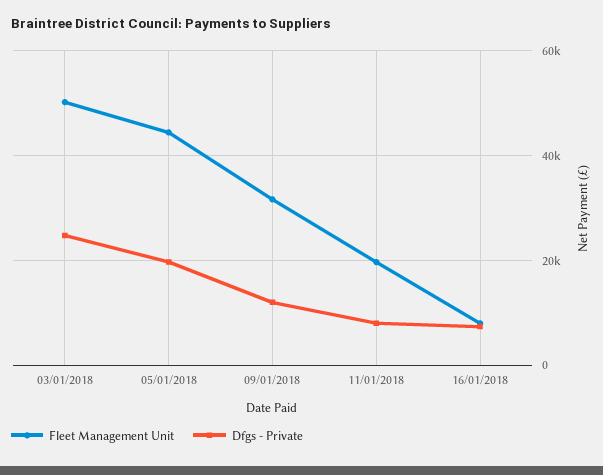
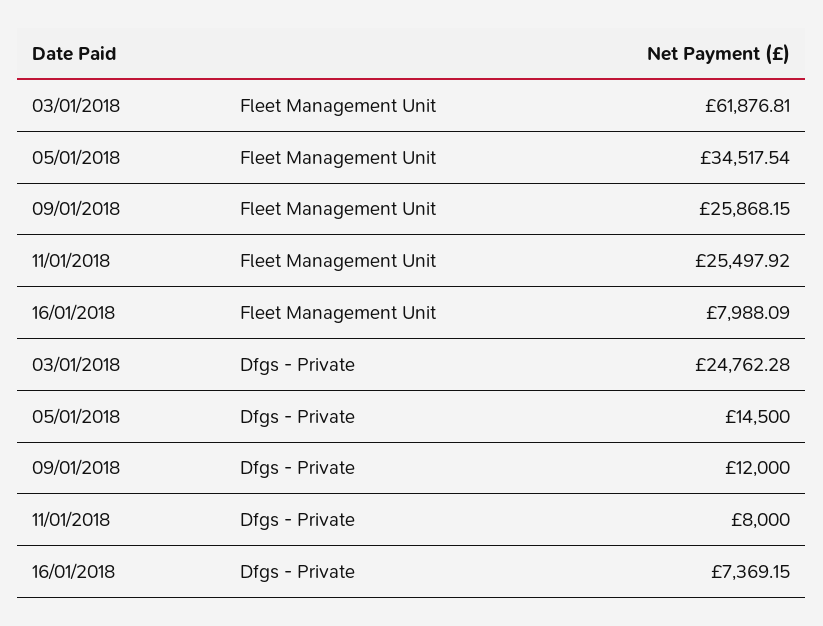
Fleet Management Unit, 03/01/2018: 50000 -> 61876.81
Fleet Management Unit, 05/01/2018: 44000 -> 34517.54
Dfgs - Private, 05/01/2018: 20000 -> 14500
Fleet Management Unit, 09/01/2018: 32000 -> 25868.15
Fleet Management Unit, 11/01/2018: 20000 -> 25497.92

